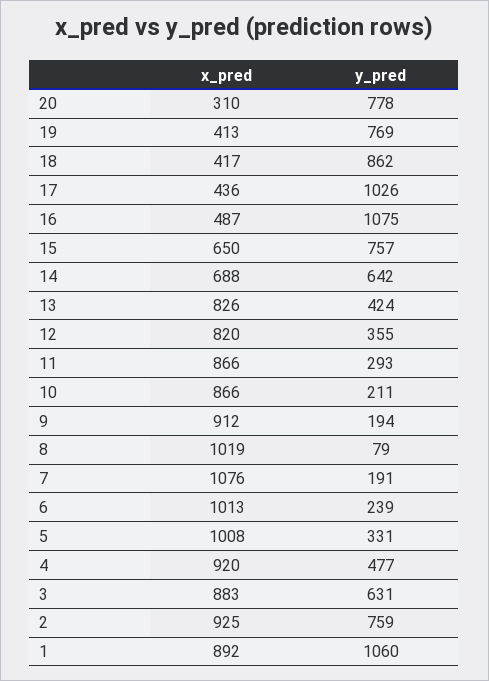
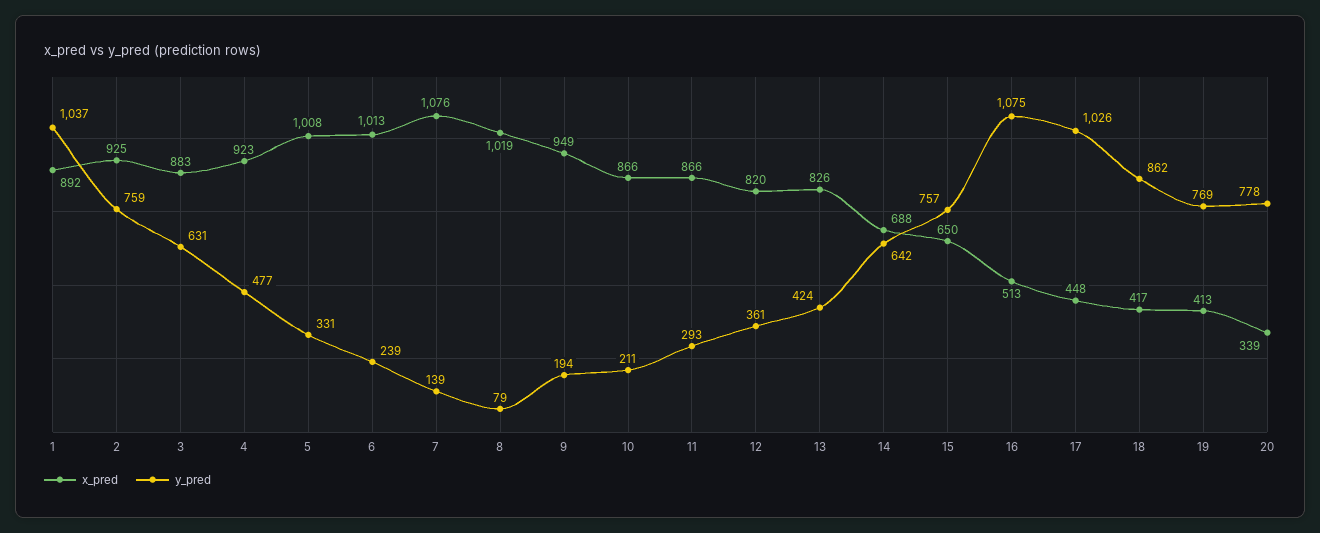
x_pred, 20: 310 -> 339
x_pred, 17: 436 -> 448
x_pred, 16: 487 -> 513
y_pred, 12: 355 -> 361
x_pred, 9: 912 -> 949
y_pred, 7: 191 -> 139
x_pred, 4: 920 -> 923
y_pred, 1: 1060 -> 1037

